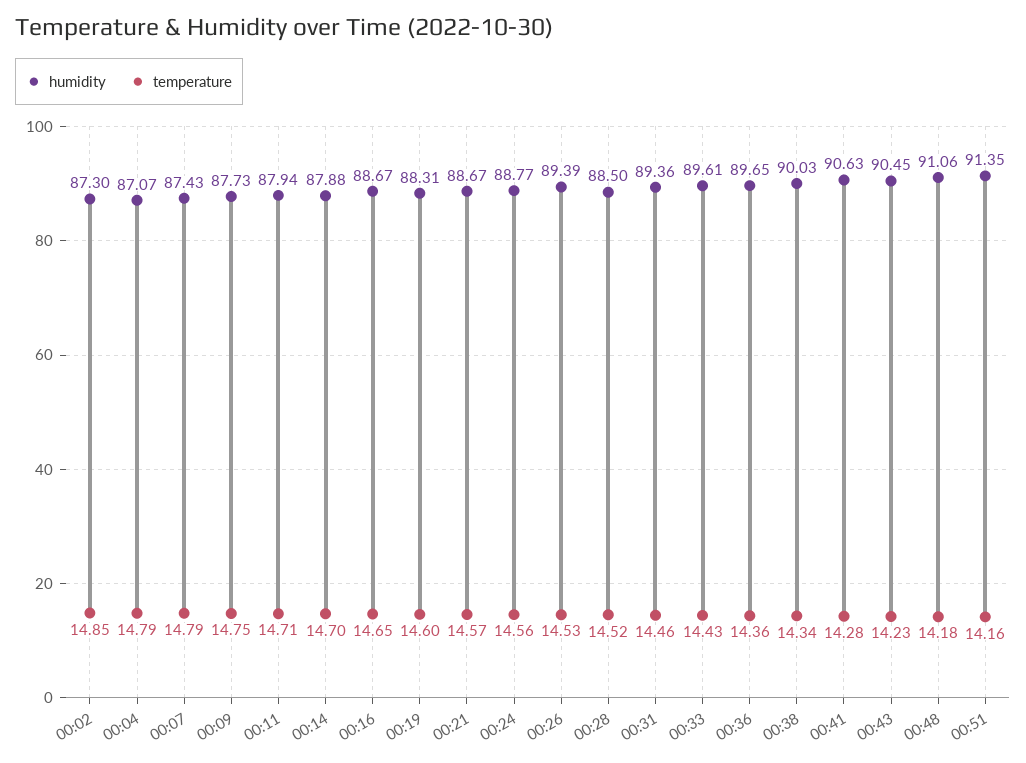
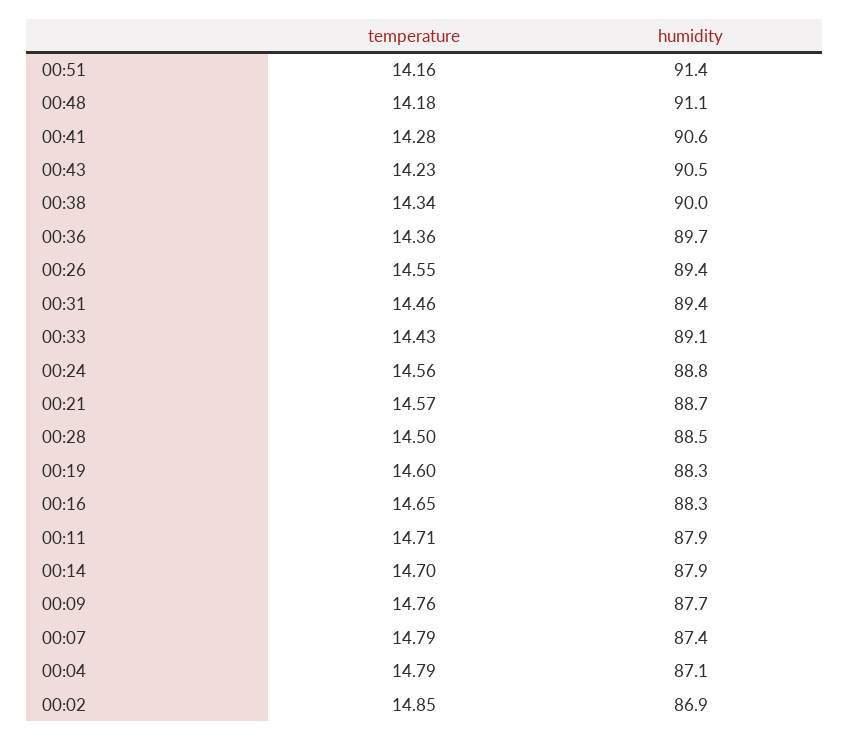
humidity, 00:02: 87.3 -> 86.9
temperature, 00:09: 14.75 -> 14.76
humidity, 00:16: 88.67 -> 88.3
temperature, 00:26: 14.53 -> 14.55
temperature, 00:28: 14.52 -> 14.5
humidity, 00:33: 89.61 -> 89.1

